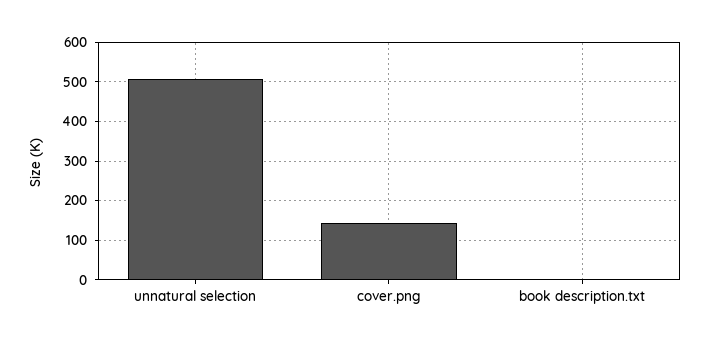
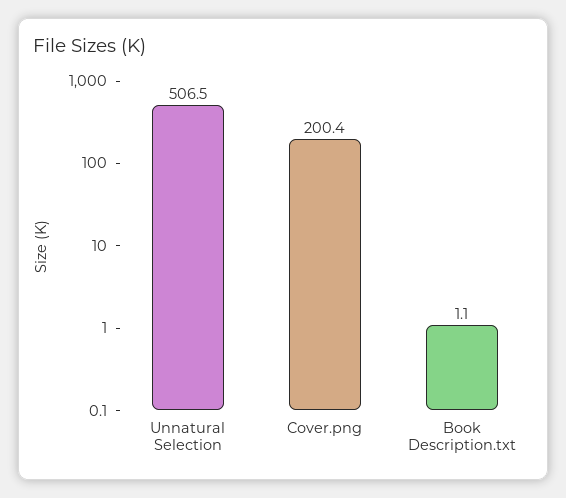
cover.png: 140 -> 200.4

